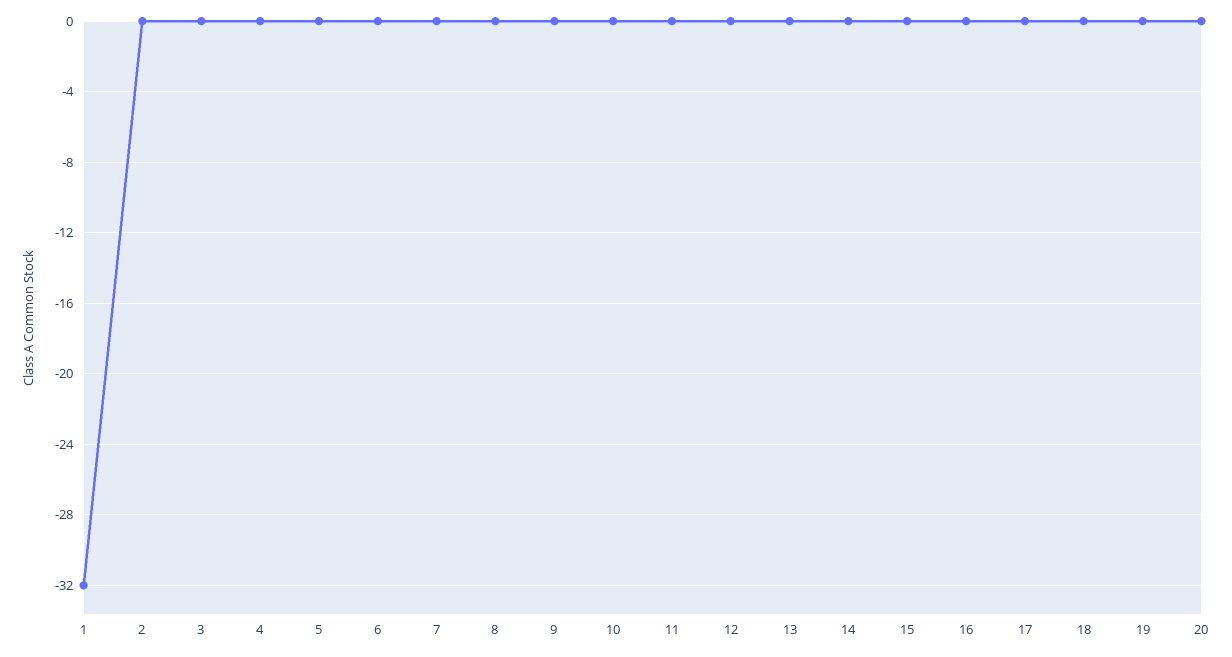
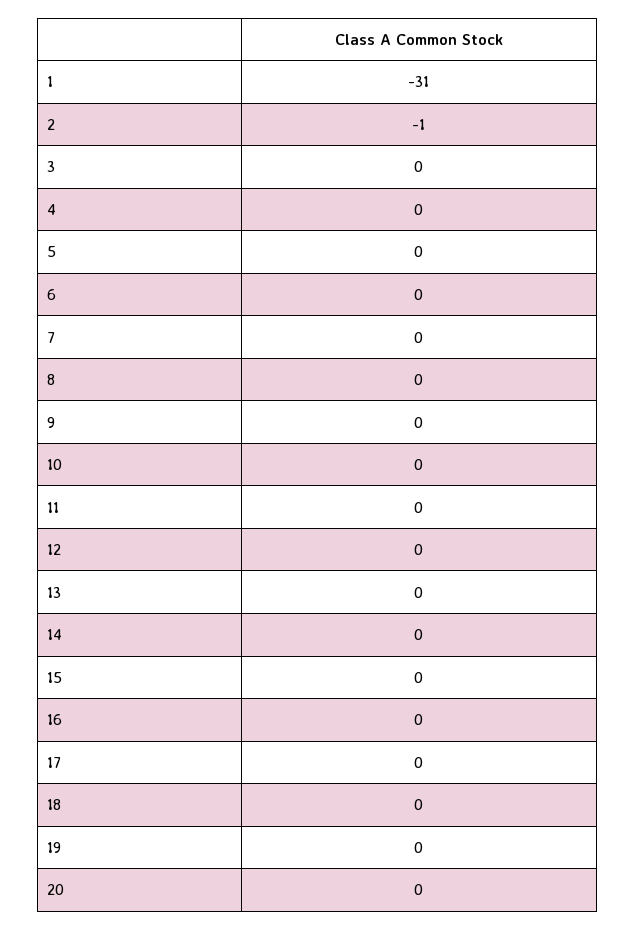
1: -32 -> -31
2: 0 -> -1

